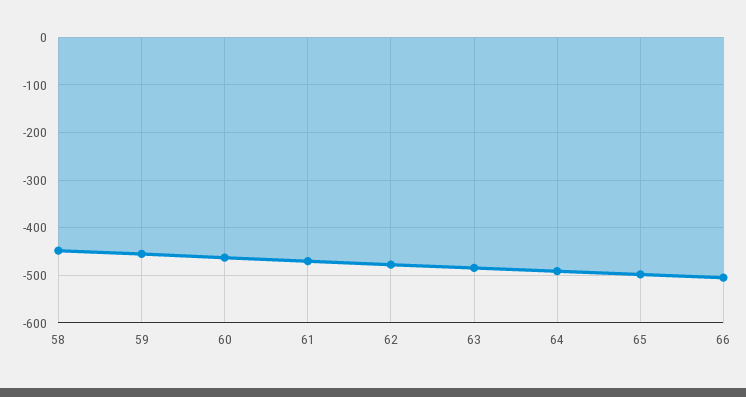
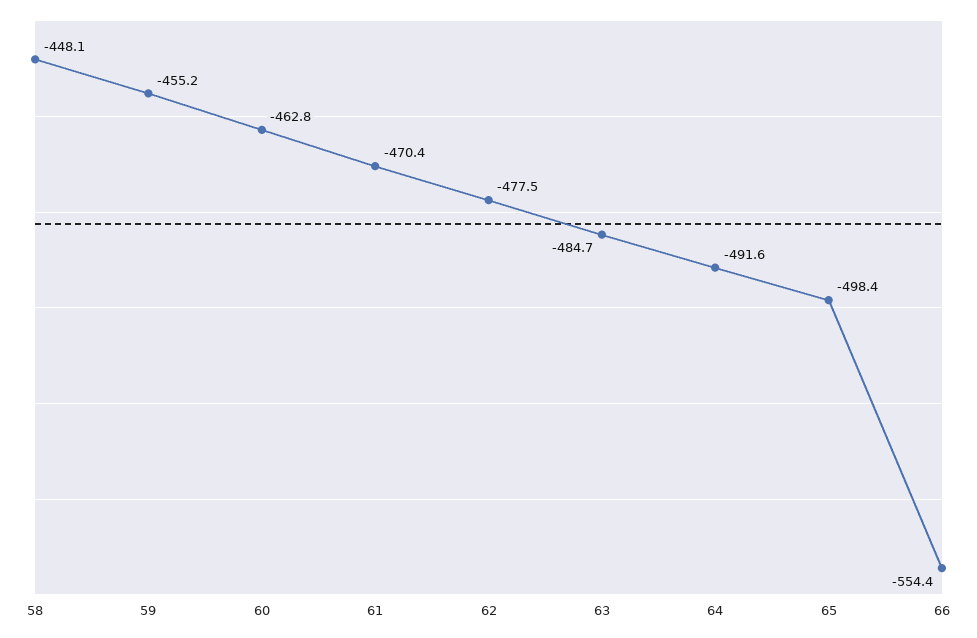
66: -500 -> -554.4

